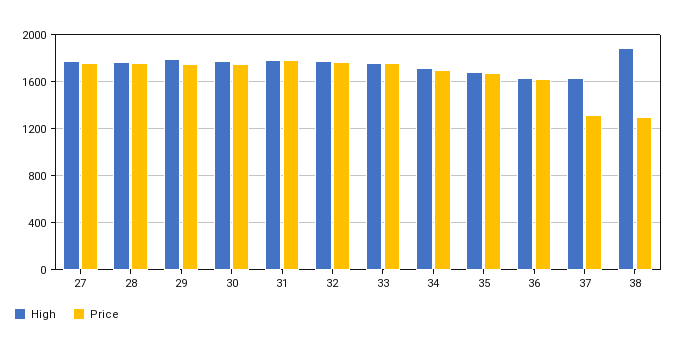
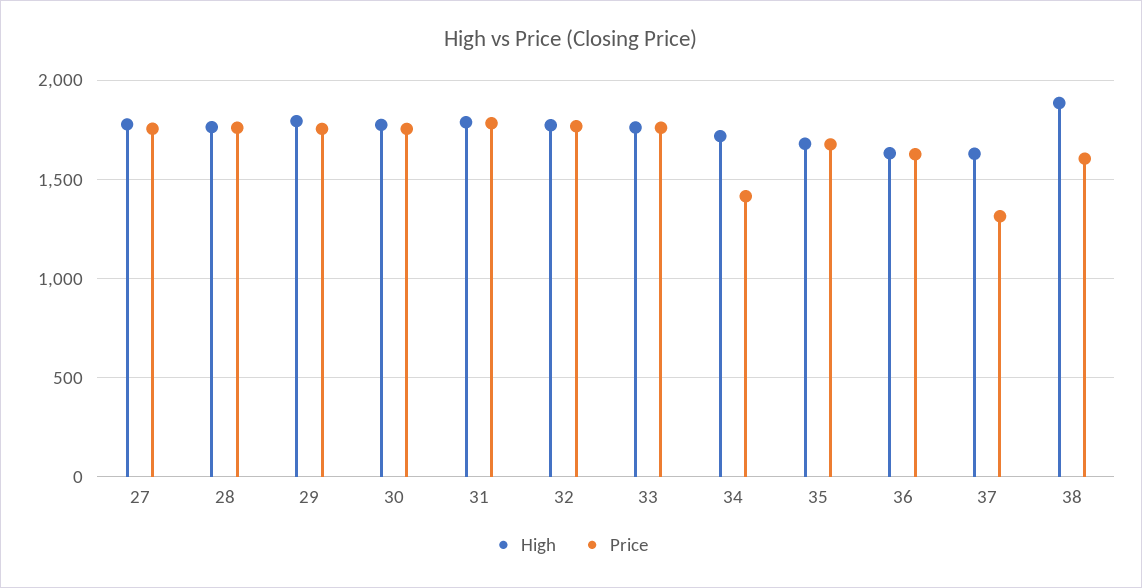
Price, 34: 1700 -> 1400
Price, 38: 1300 -> 1600

